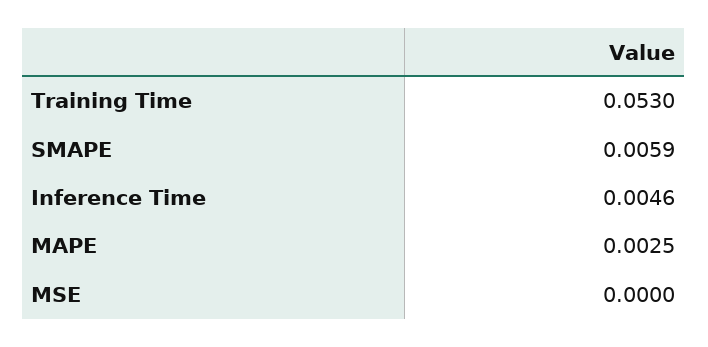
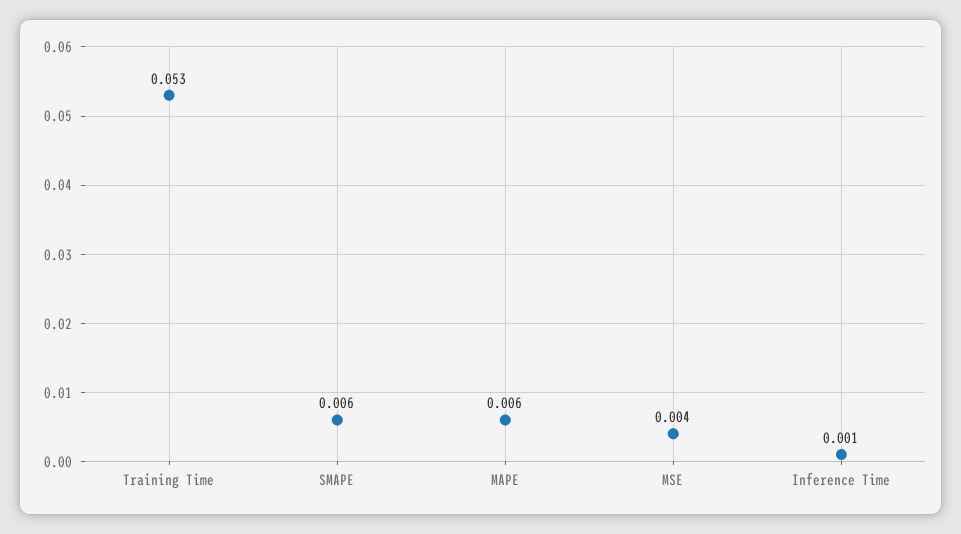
Inference Time: 0.0046 -> 0.001
MAPE: 0.0025 -> 0.006
MSE: 0 -> 0.004

